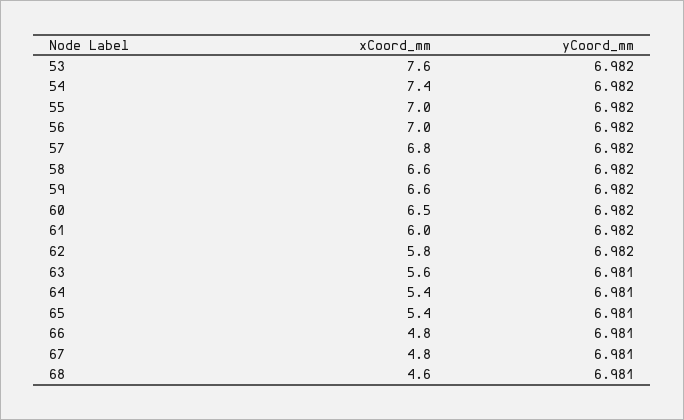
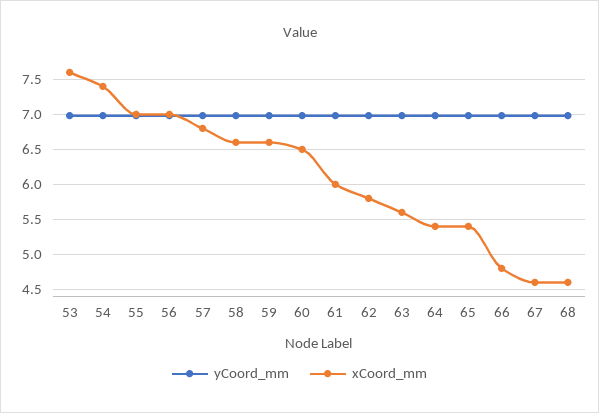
xCoord_mm, 67: 4.8 -> 4.6

